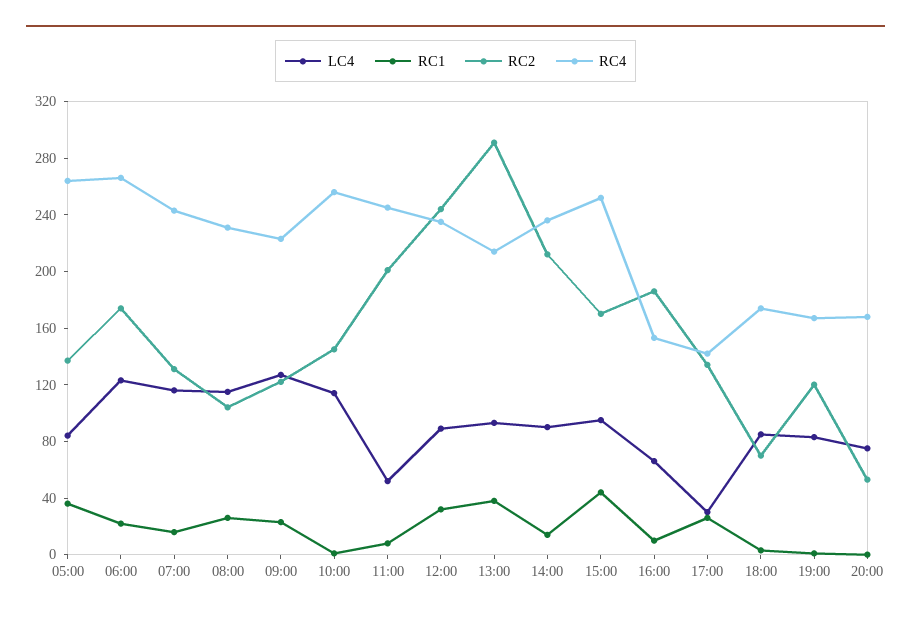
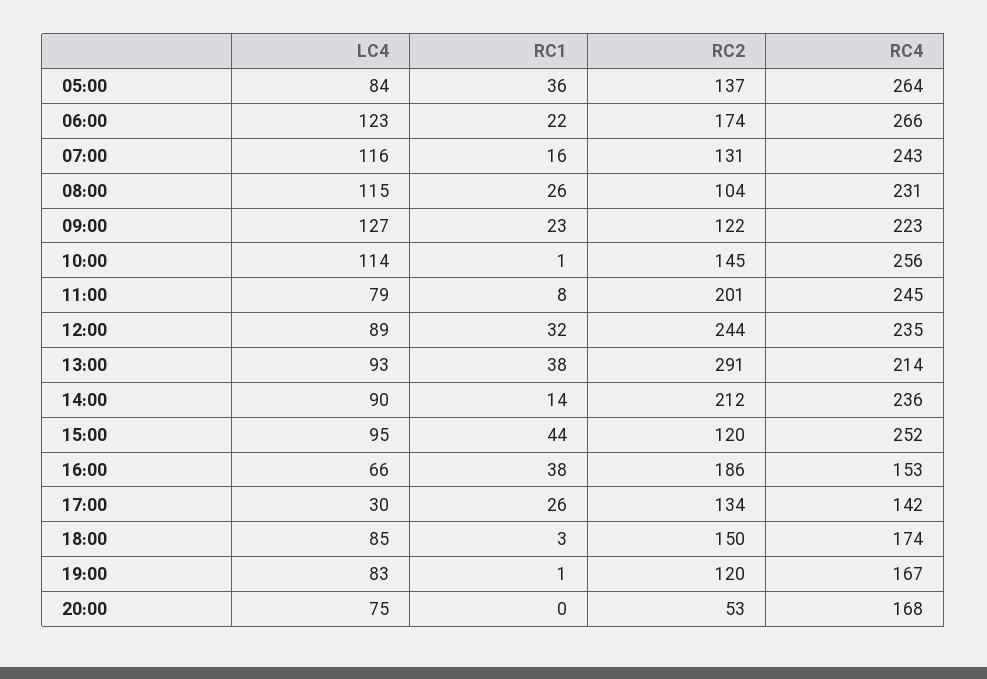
LC4, 11:00: 50 -> 79
RC2, 15:00: 170 -> 120
RC1, 16:00: 10 -> 38
RC2, 18:00: 70 -> 150

